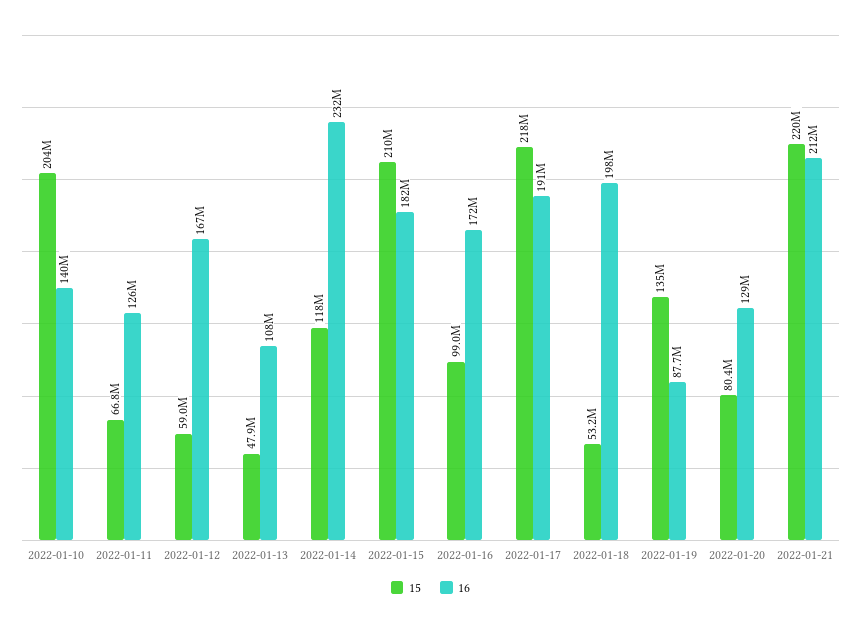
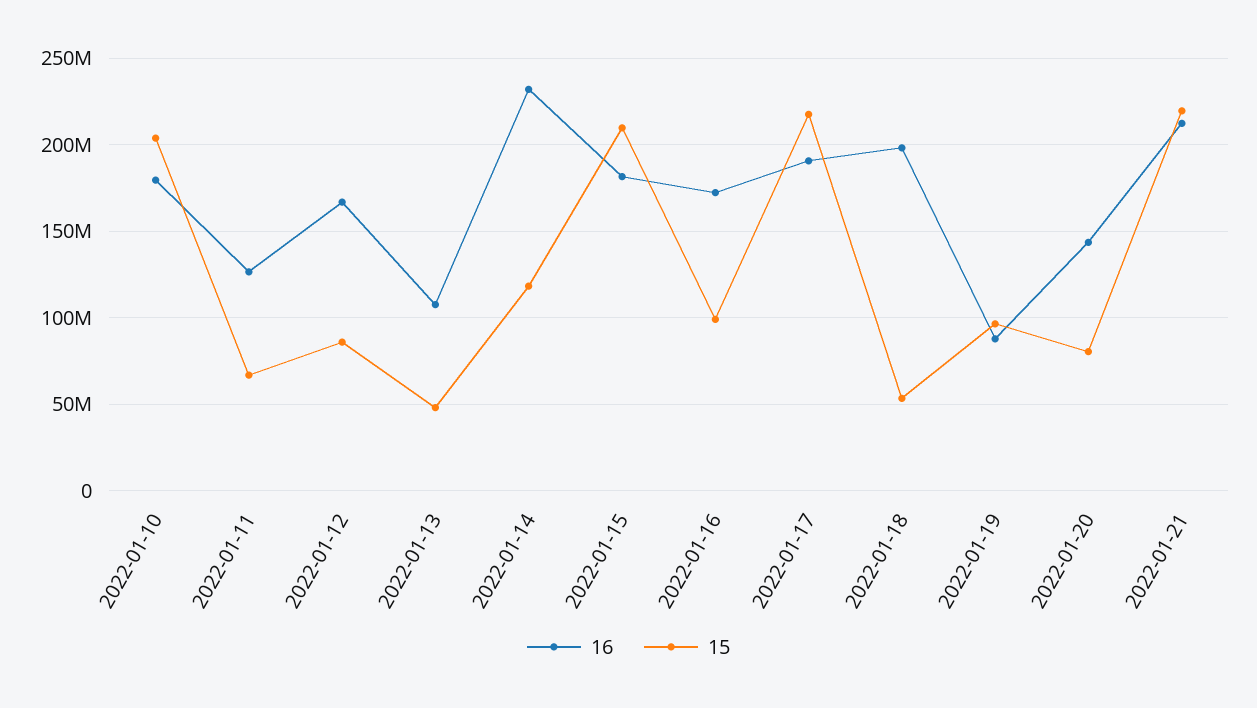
16, 2022-01-10: 140000000 -> 180000000
15, 2022-01-12: 59000000 -> 85000000
15, 2022-01-19: 135000000 -> 95000000
16, 2022-01-20: 129000000 -> 145000000

